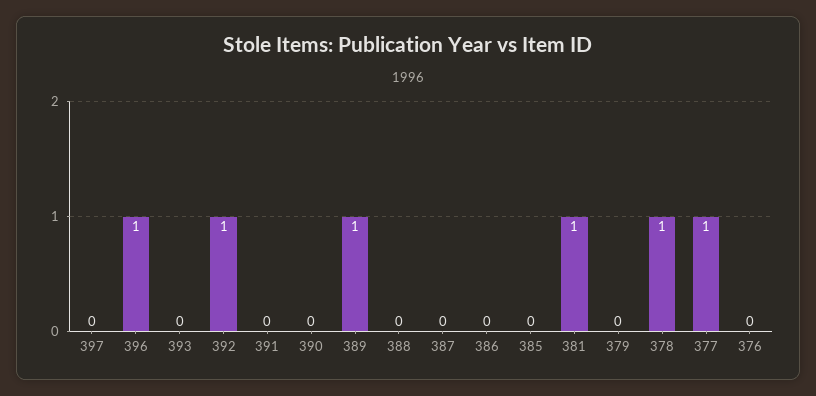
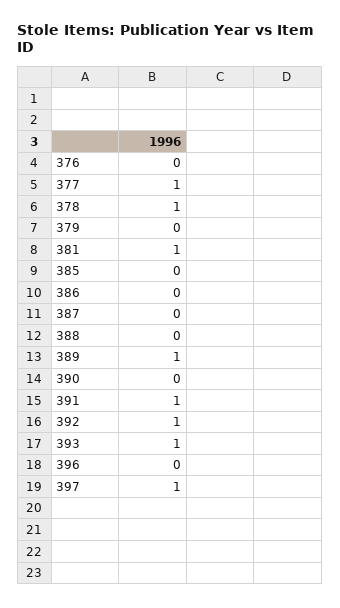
397: 0 -> 1
396: 1 -> 0
393: 0 -> 1
391: 0 -> 1

